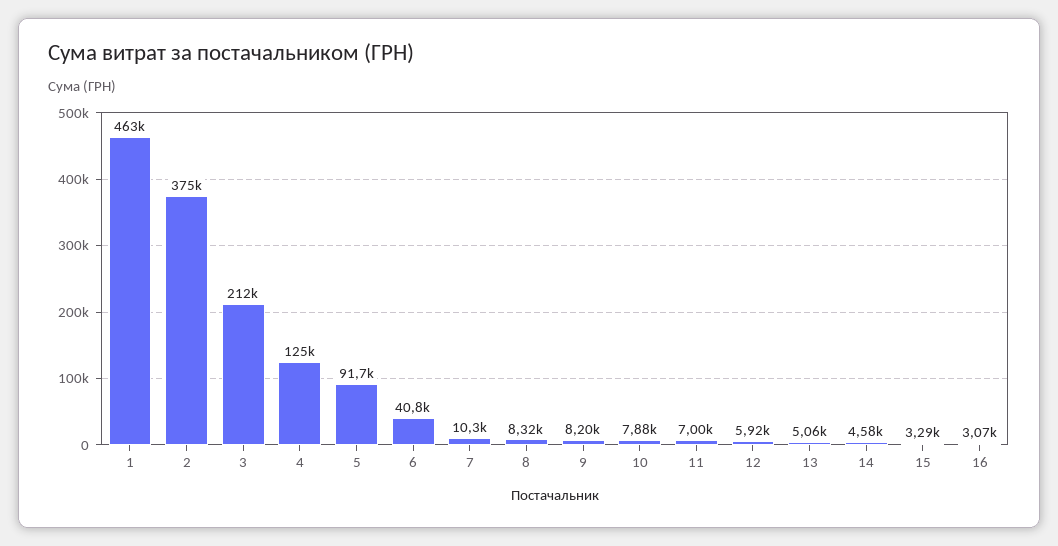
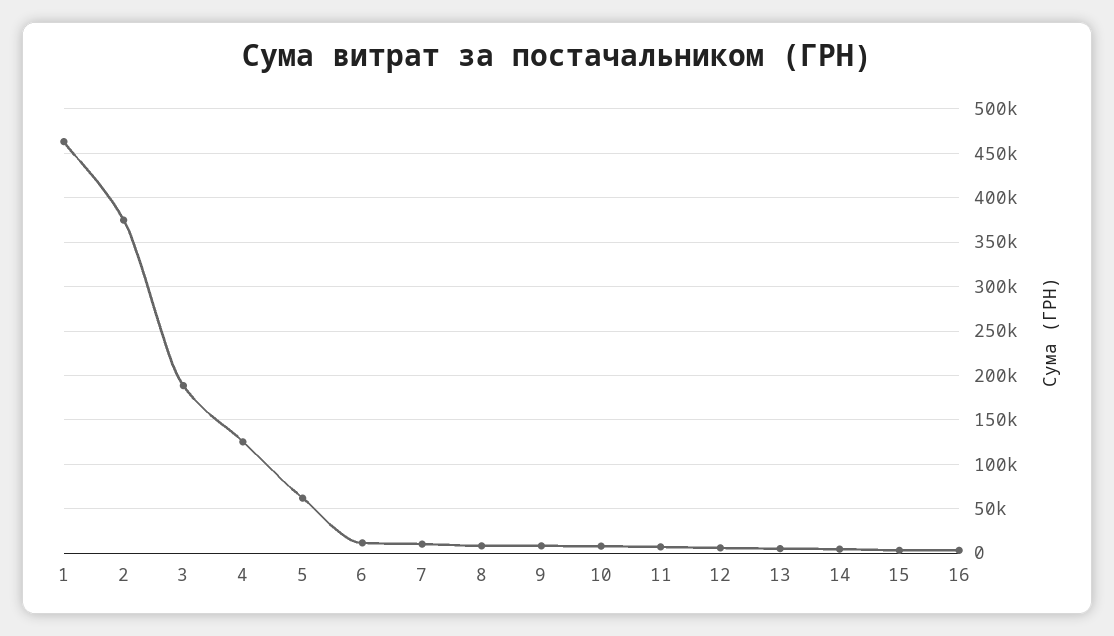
3: 212000 -> 190000
5: 91700 -> 60000
6: 40800 -> 10000

